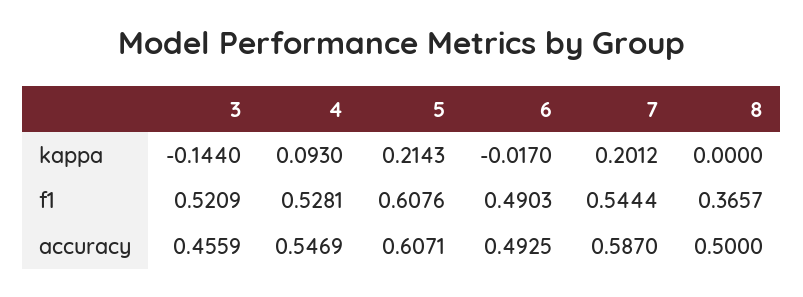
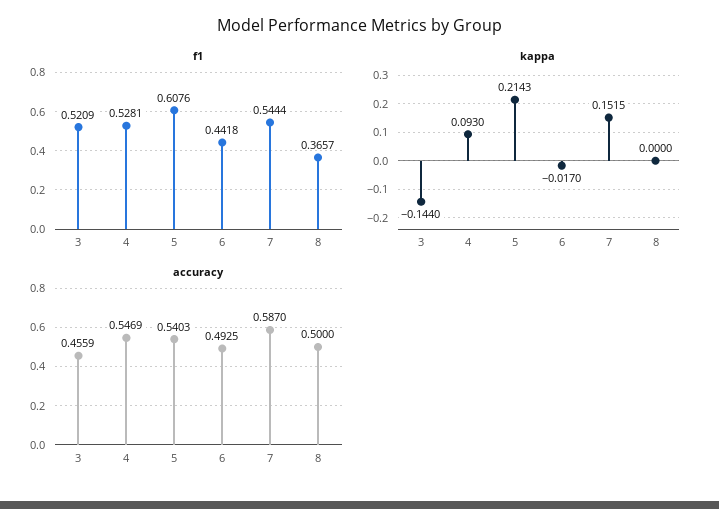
kappa, 7: 0.2012 -> 0.1515
f1, 6: 0.4903 -> 0.4418
accuracy, 5: 0.6071 -> 0.5403

